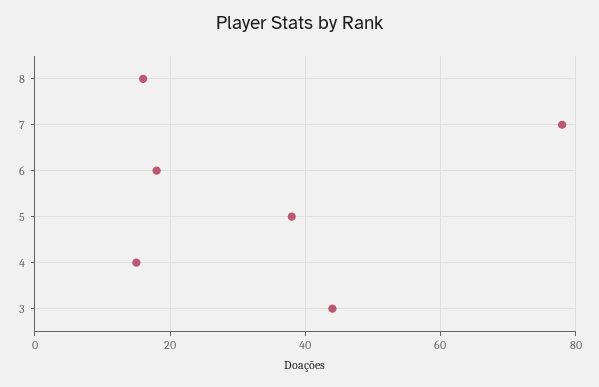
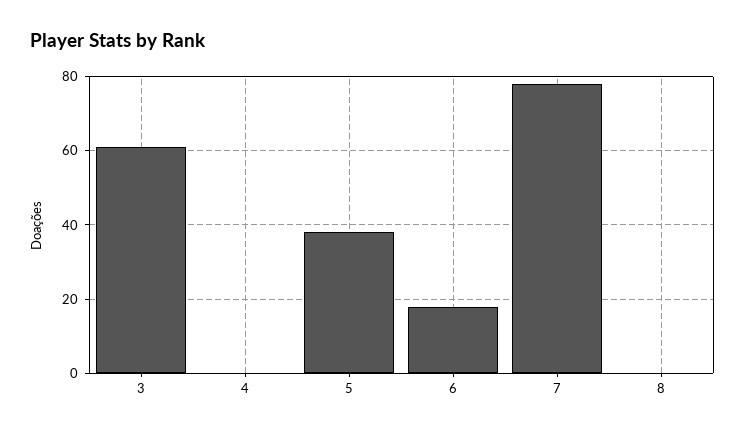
8: 15 -> 0
4: 15 -> 0
3: 45 -> 60

